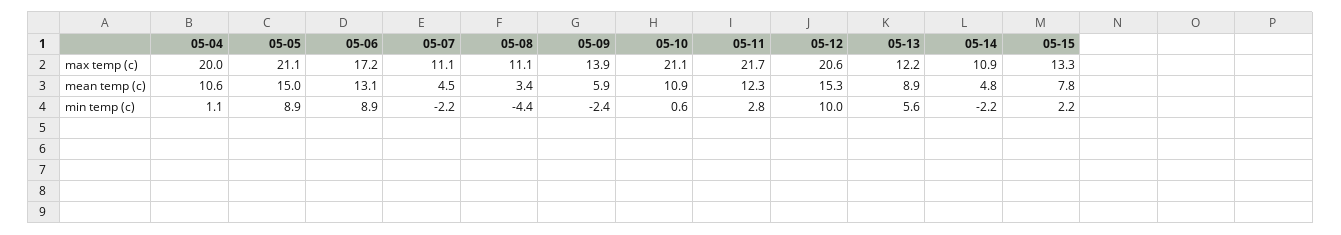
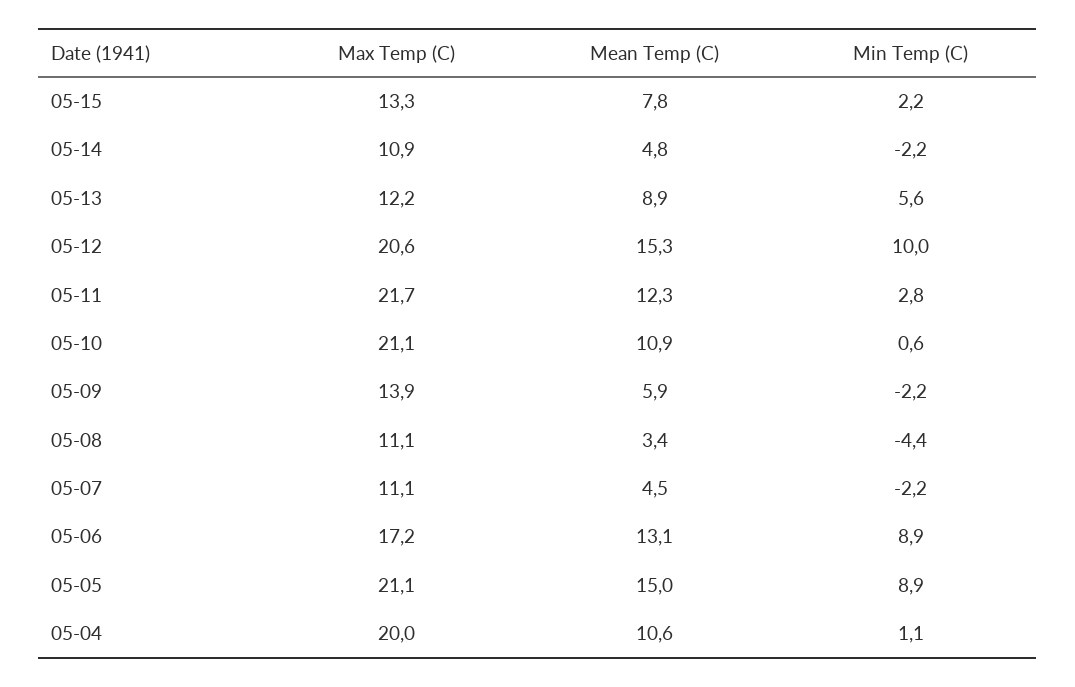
05-09, min temp (c): -2.4 -> -2.2

